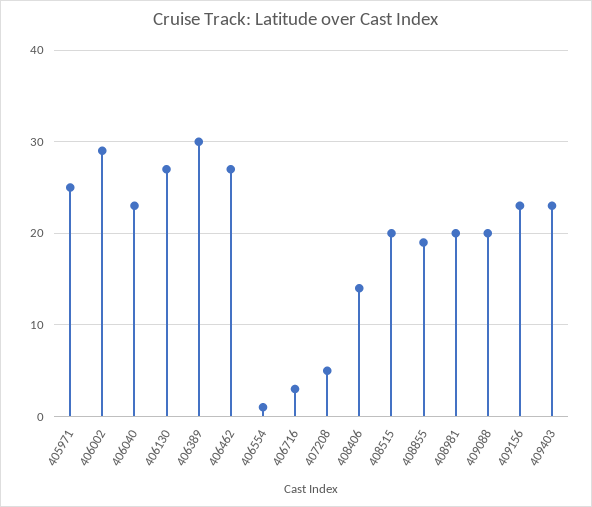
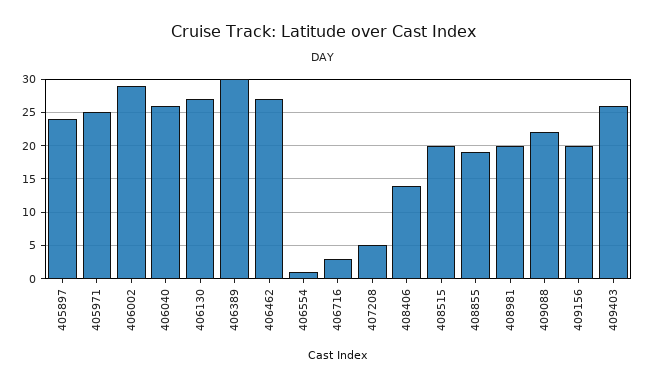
406040: 23 -> 26
409088: 20 -> 22
409156: 23 -> 20
409403: 23 -> 26
405897: none -> 24

